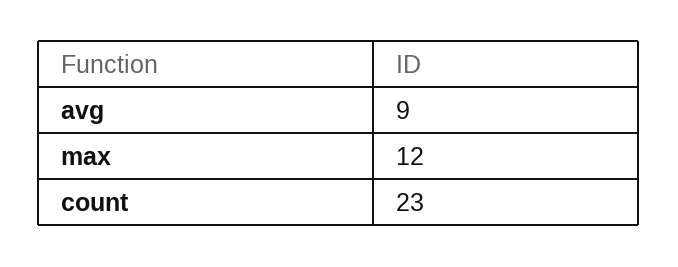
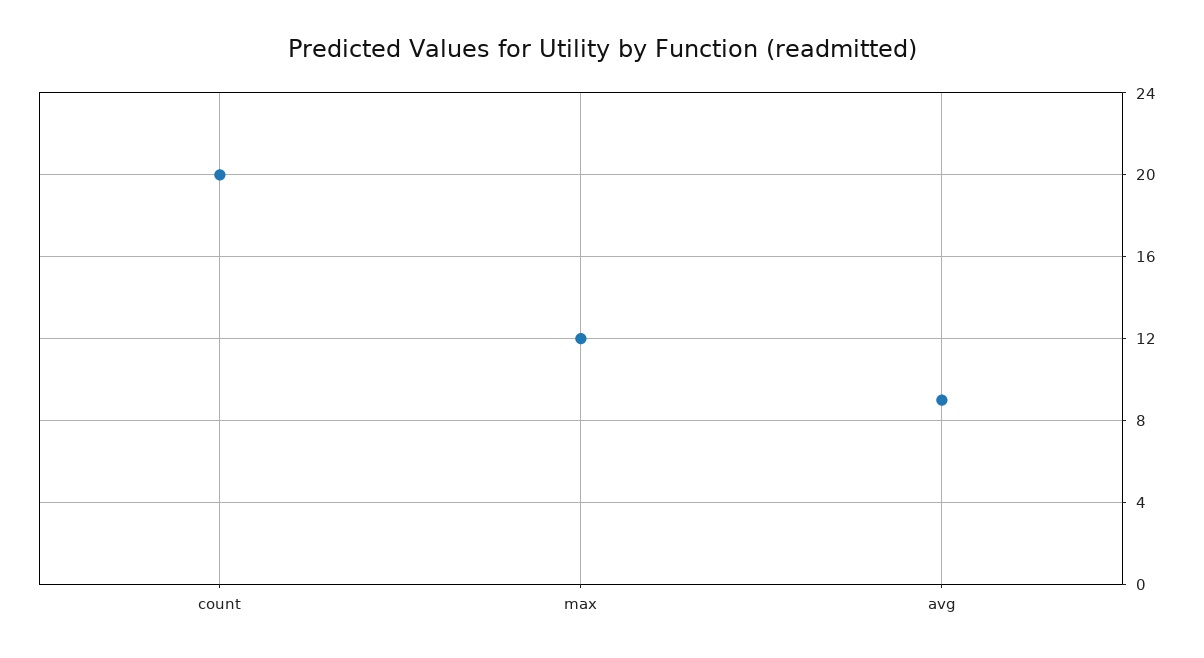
count: 23 -> 20

